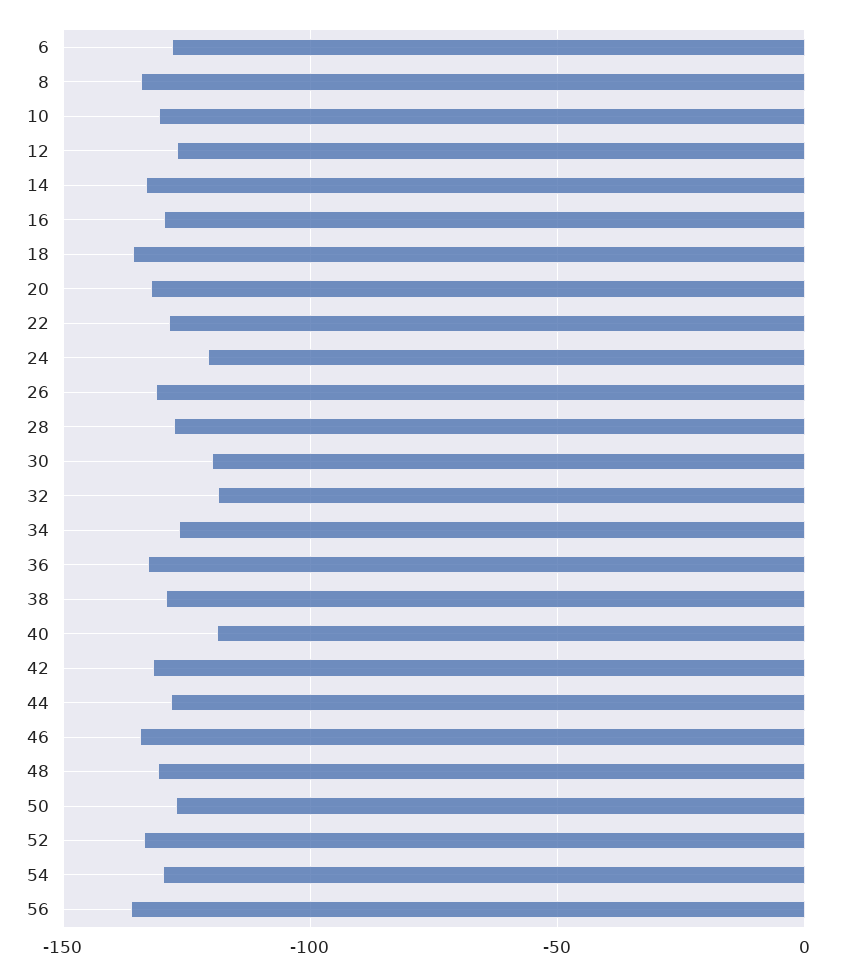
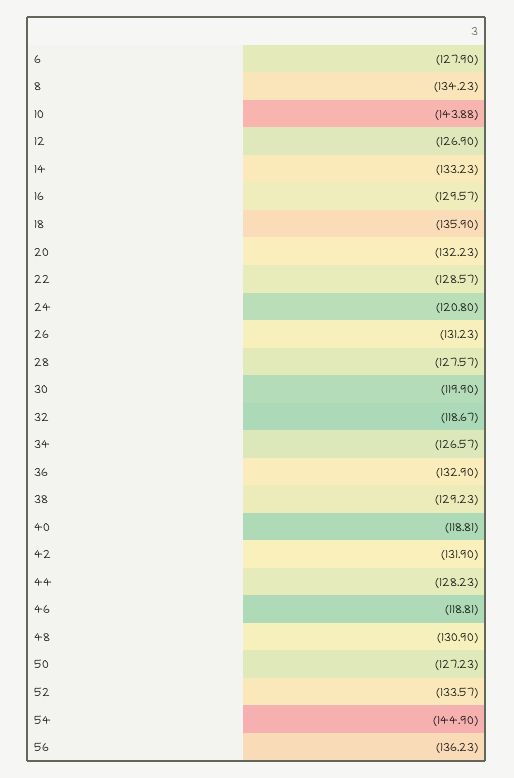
10: -130 -> -143.88
46: -135 -> -118.81
54: -130 -> -144.9

